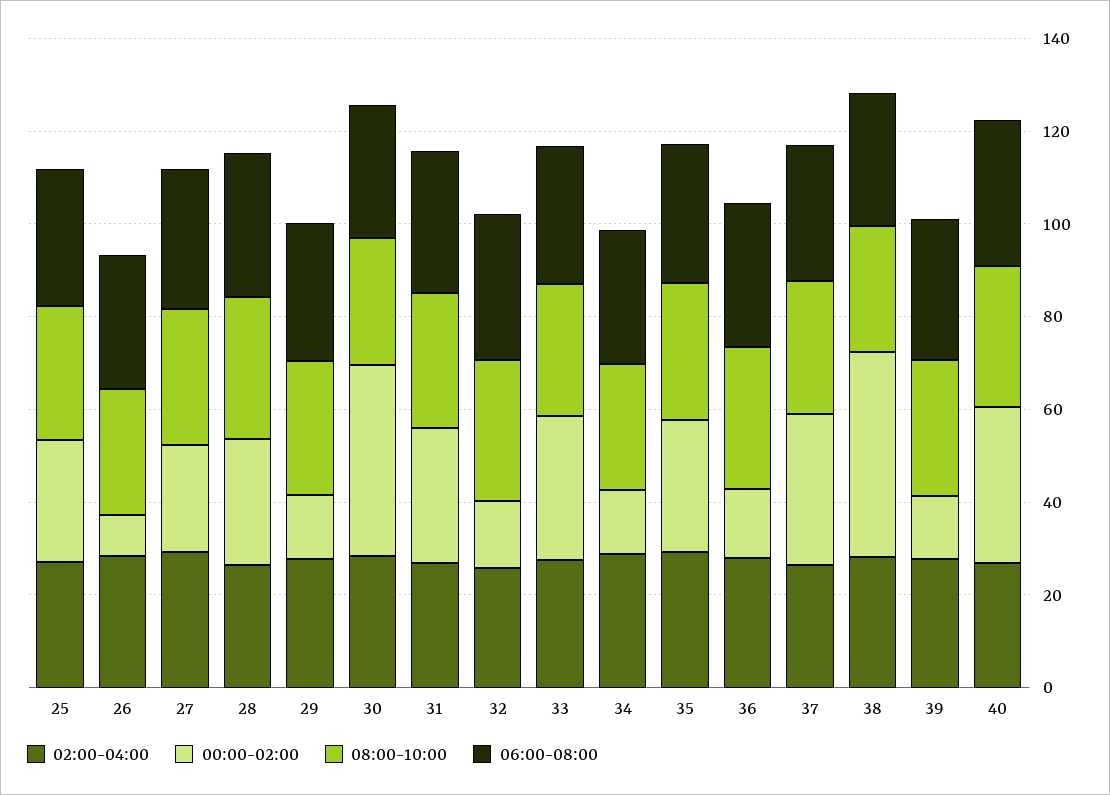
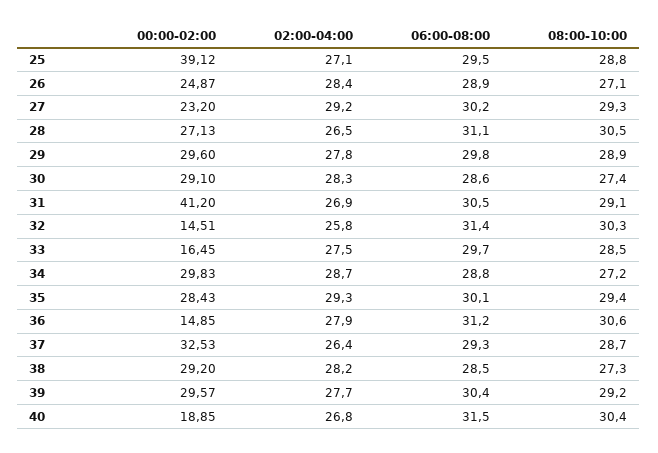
00:00-02:00, 25: 25 -> 39.12
00:00-02:00, 26: 10 -> 24.87
00:00-02:00, 29: 15 -> 29.6
00:00-02:00, 30: 40 -> 29.1
00:00-02:00, 31: 30 -> 41.2
00:00-02:00, 33: 30 -> 16.45
00:00-02:00, 34: 15 -> 29.83
00:00-02:00, 38: 45 -> 29.2
00:00-02:00, 39: 15 -> 29.57
00:00-02:00, 40: 35 -> 18.85

